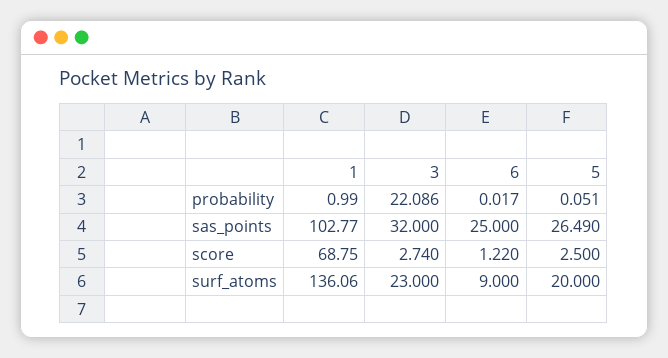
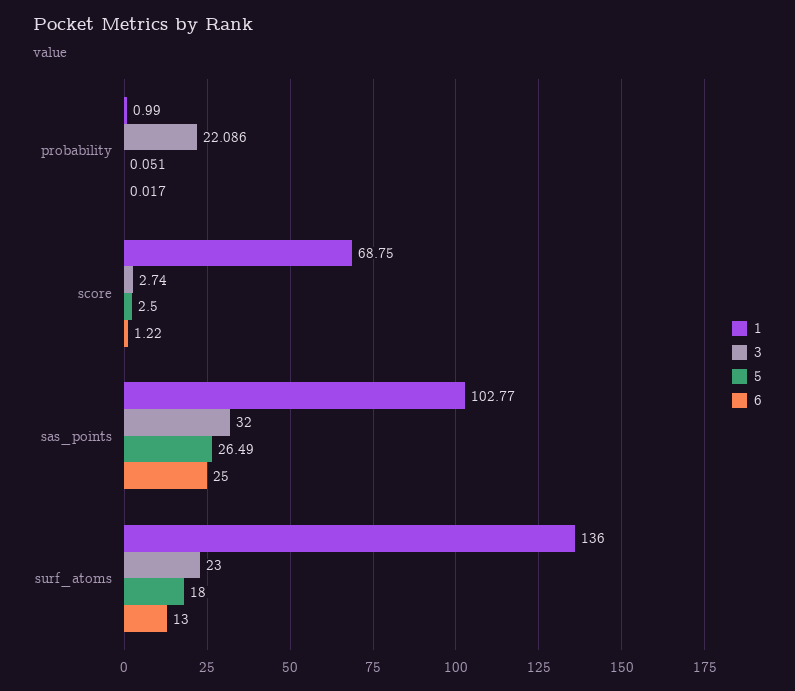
1, surf_atoms: 136.06 -> 136
6, surf_atoms: 9 -> 13
5, surf_atoms: 20 -> 18

